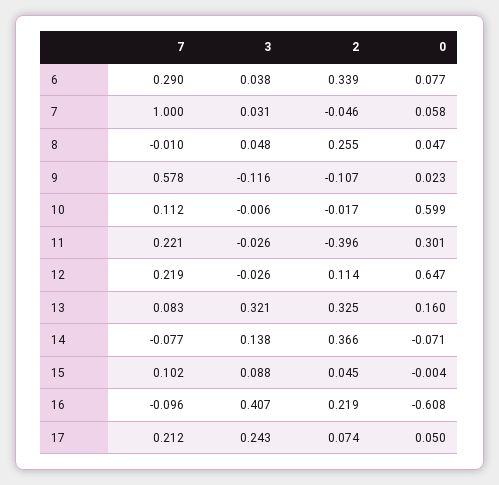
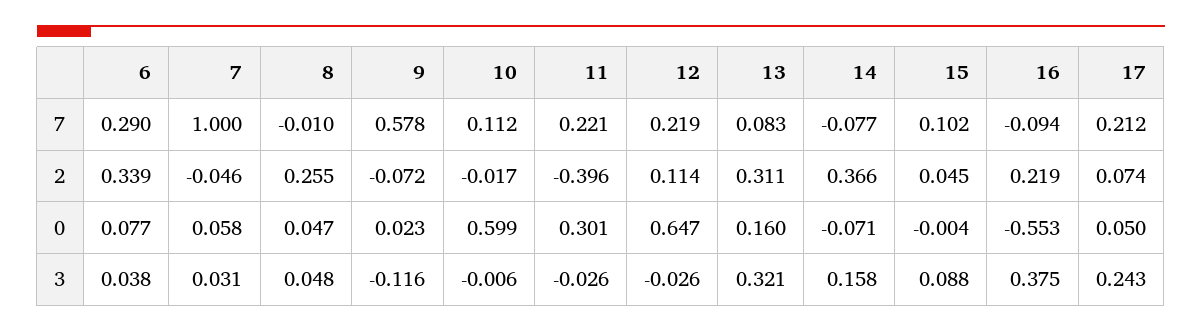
2, 9: -0.107 -> -0.072
2, 13: 0.325 -> 0.311
3, 14: 0.138 -> 0.158
7, 16: -0.096 -> -0.094
3, 16: 0.407 -> 0.375
0, 16: -0.608 -> -0.553

